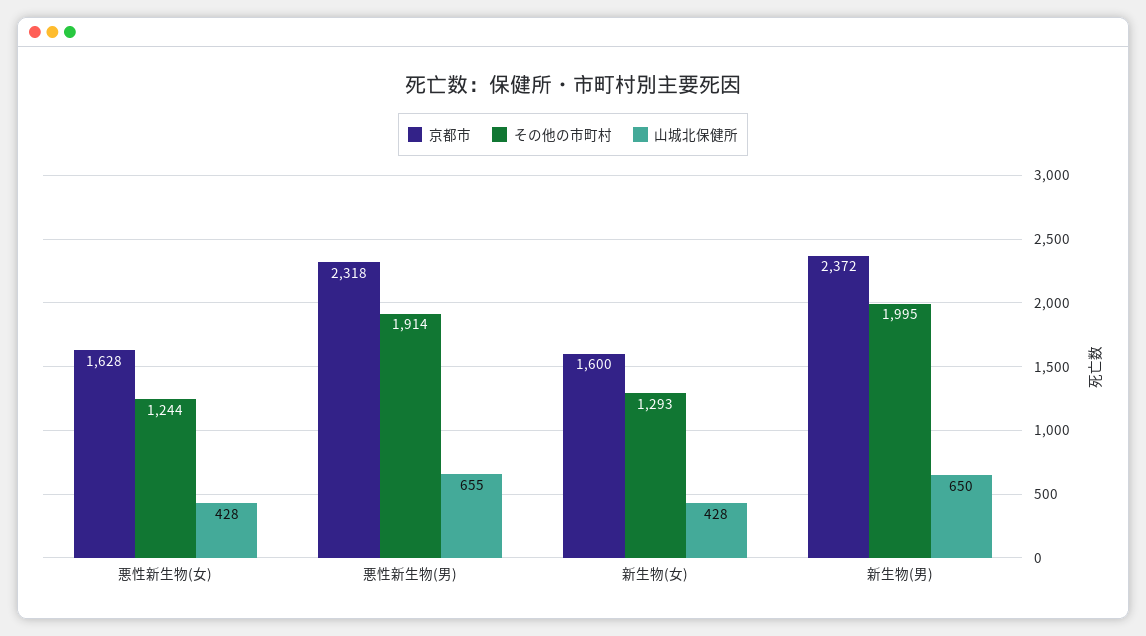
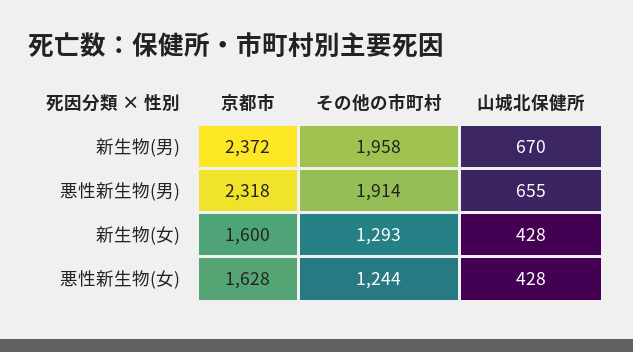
その他の市町村, 新生物(男): 1995 -> 1958
山城北保健所, 新生物(男): 650 -> 670

